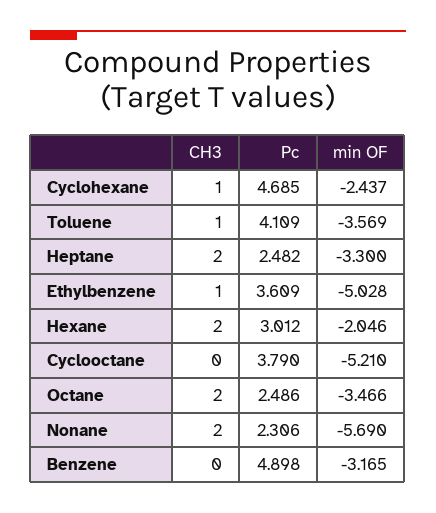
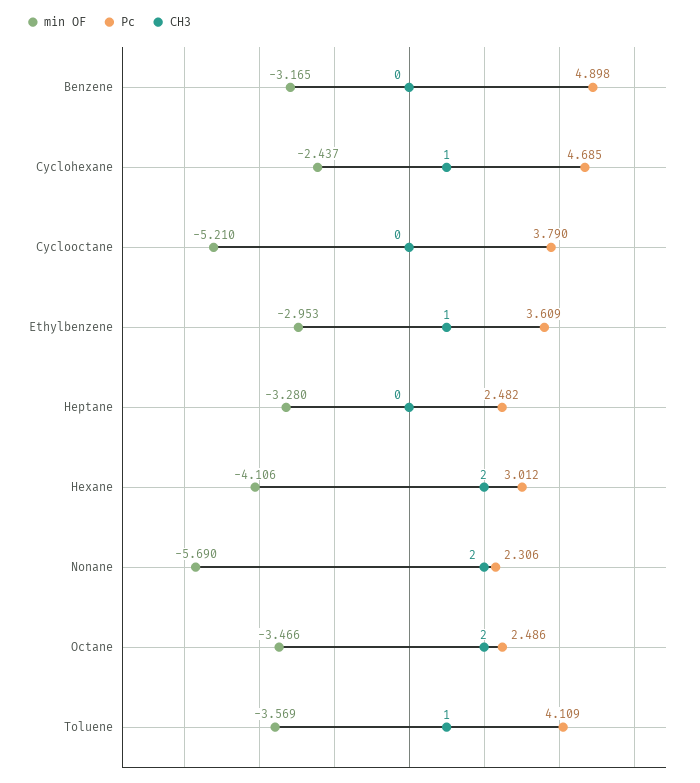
CH3, Heptane: 2 -> 0
min OF, Heptane: -3.3 -> -3.28
min OF, Ethylbenzene: -5.028 -> -2.953
min OF, Hexane: -2.046 -> -4.106

